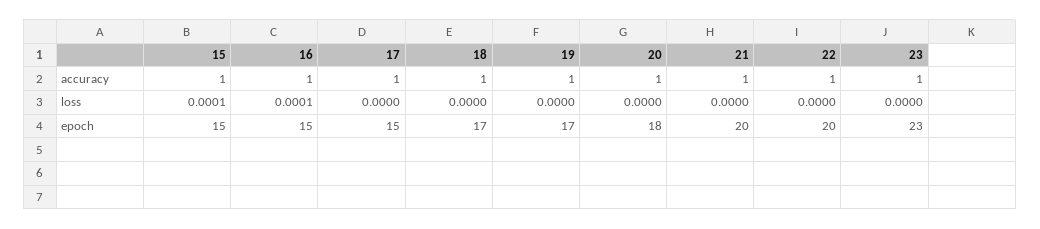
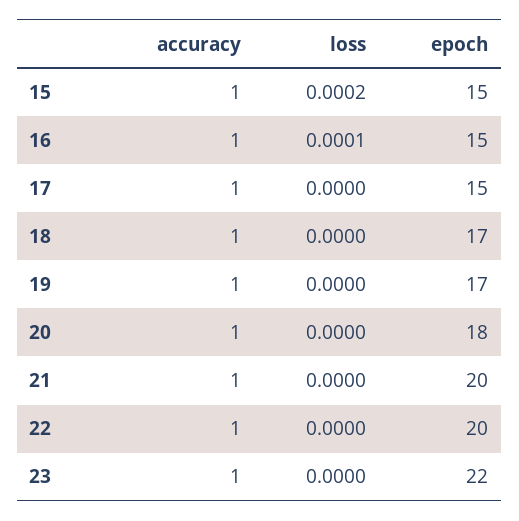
15, loss: 0.0001 -> 0.0002
23, epoch: 23 -> 22

